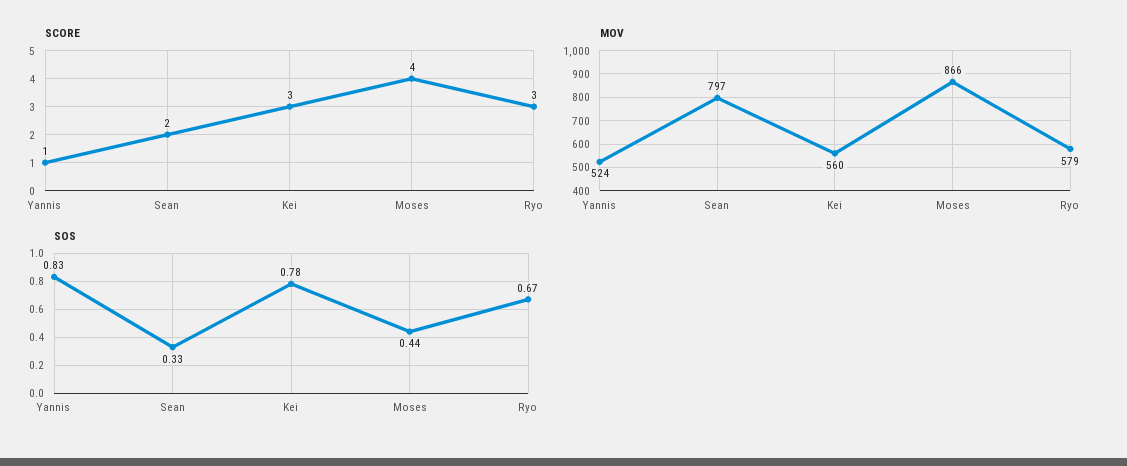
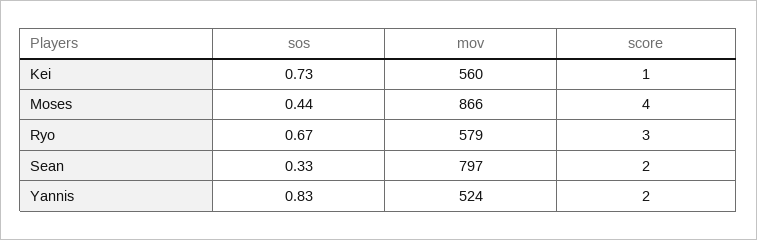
SCORE, Yannis: 1 -> 2
SCORE, Kei: 3 -> 1
SOS, Kei: 0.78 -> 0.73

